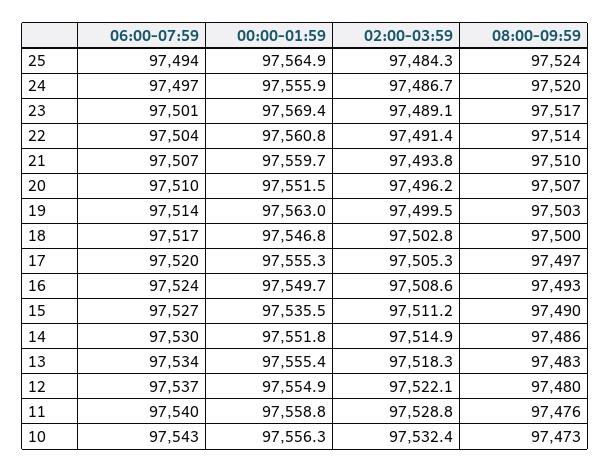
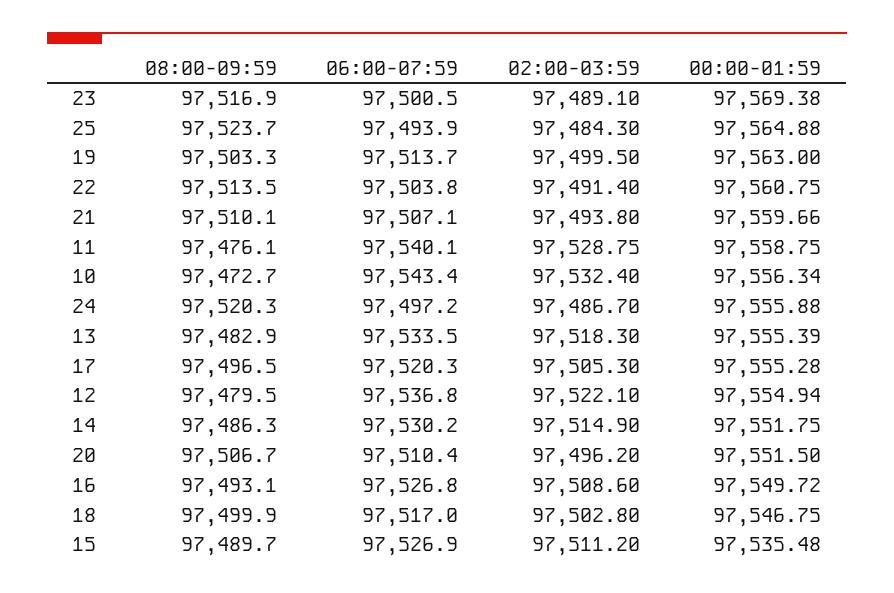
06:00-07:59, 16: 97524 -> 97526.8

